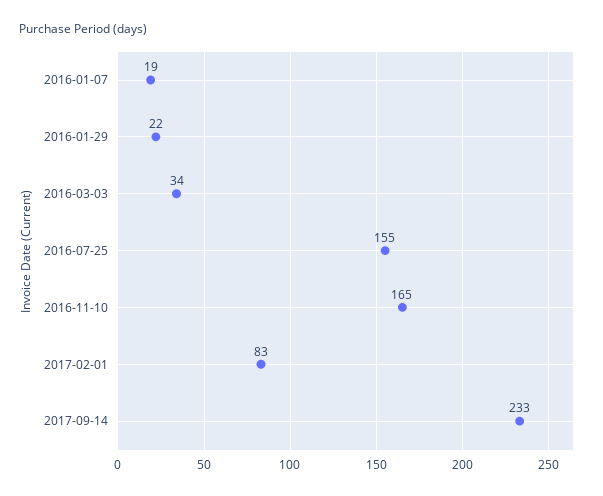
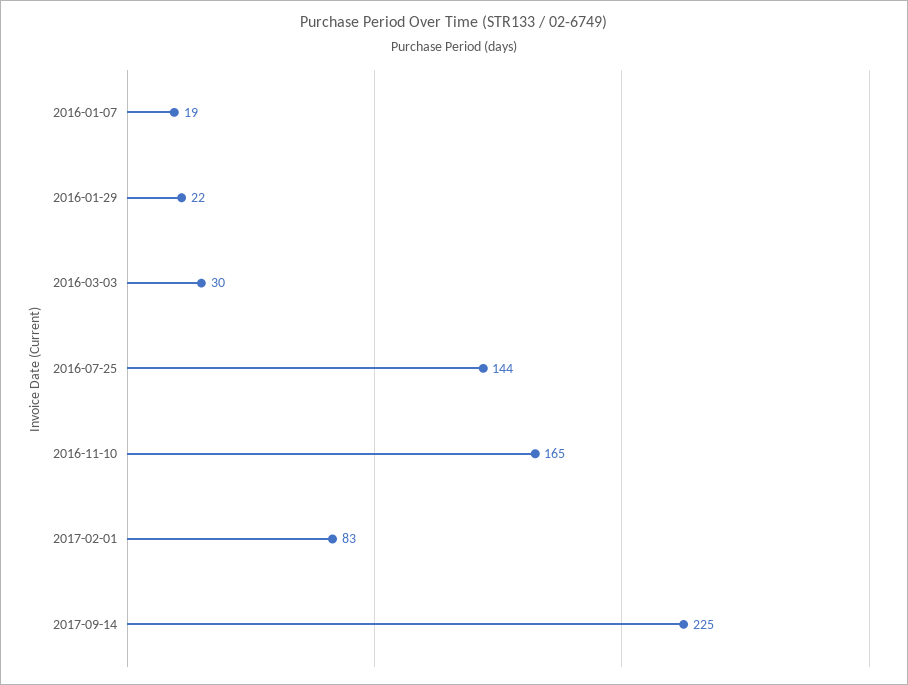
2016-03-03: 34 -> 30
2016-07-25: 155 -> 144
2017-09-14: 233 -> 225

